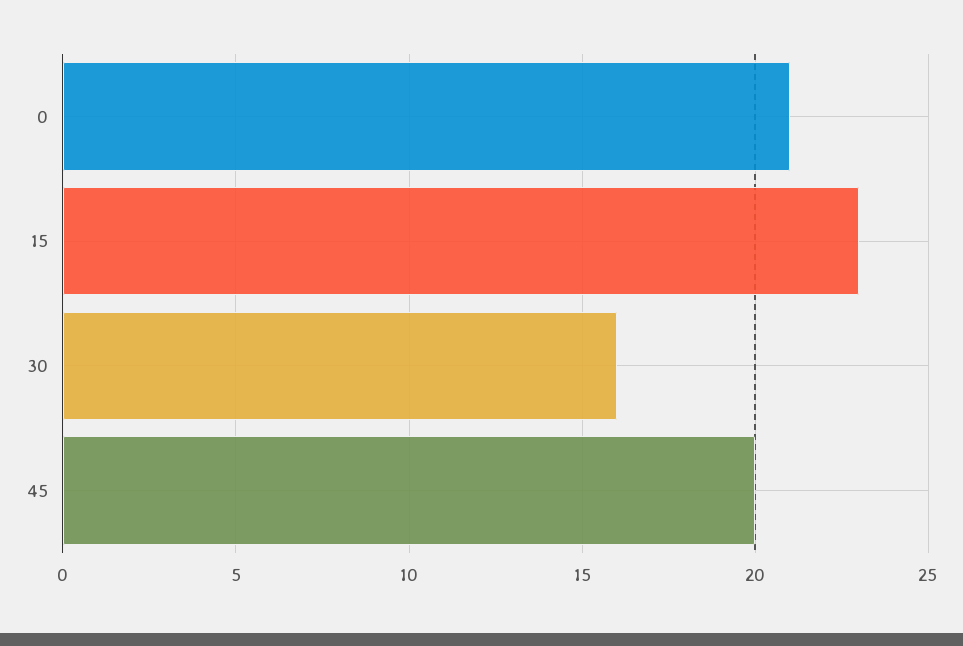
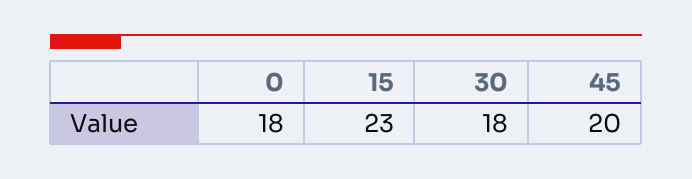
0: 21 -> 18
30: 16 -> 18

